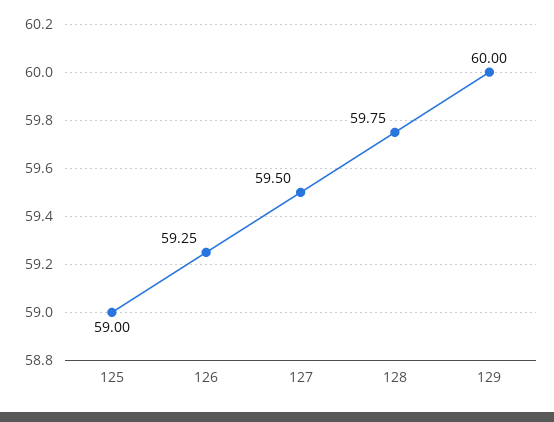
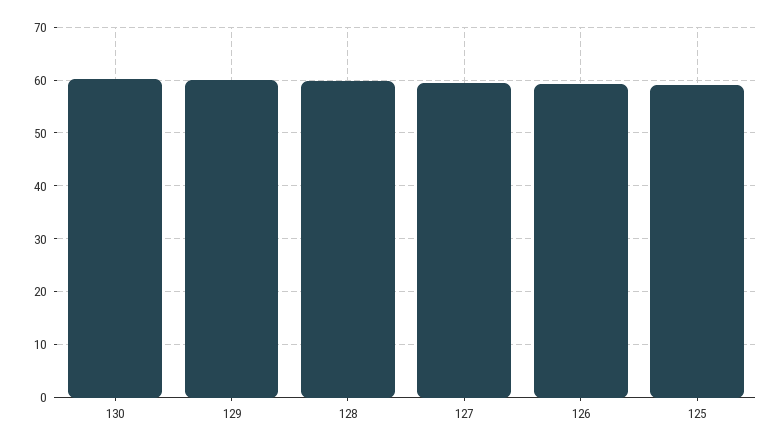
130: none -> 60

